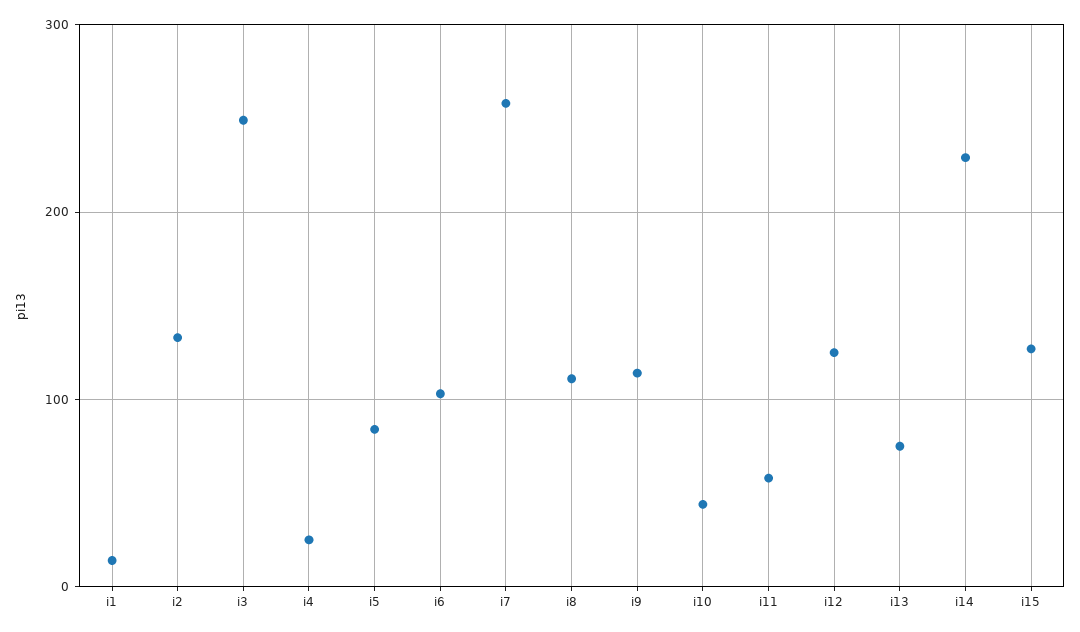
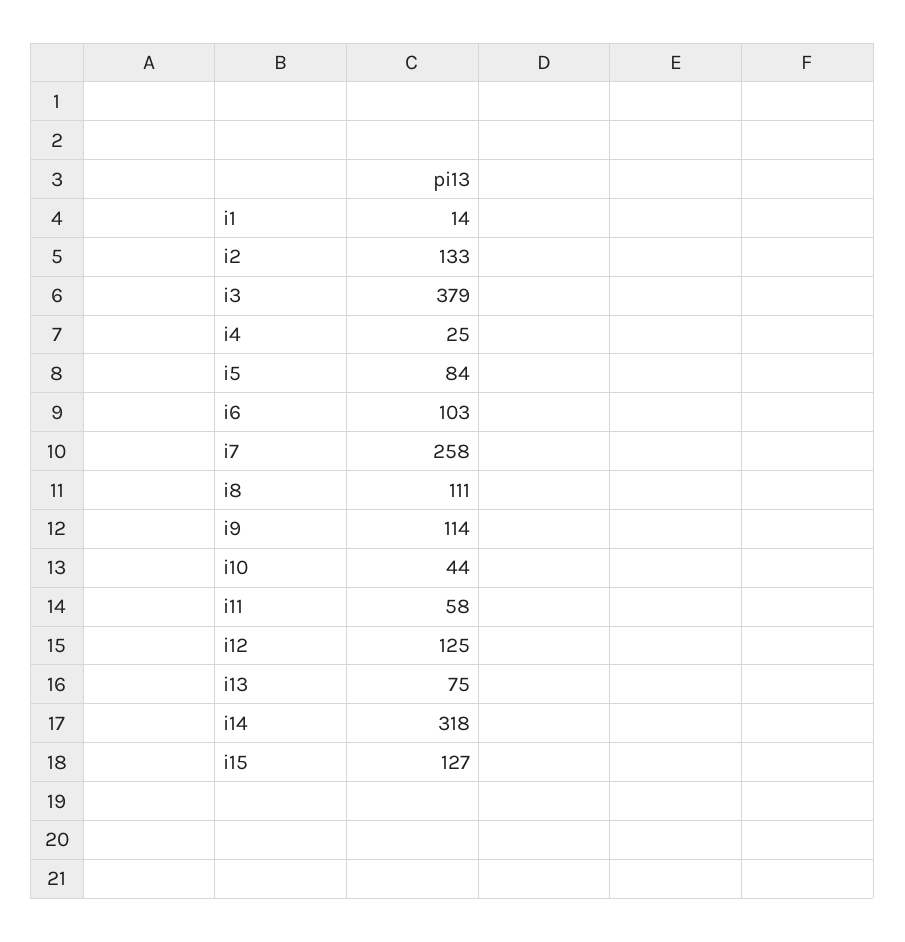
i3: 250 -> 379
i14: 230 -> 318

